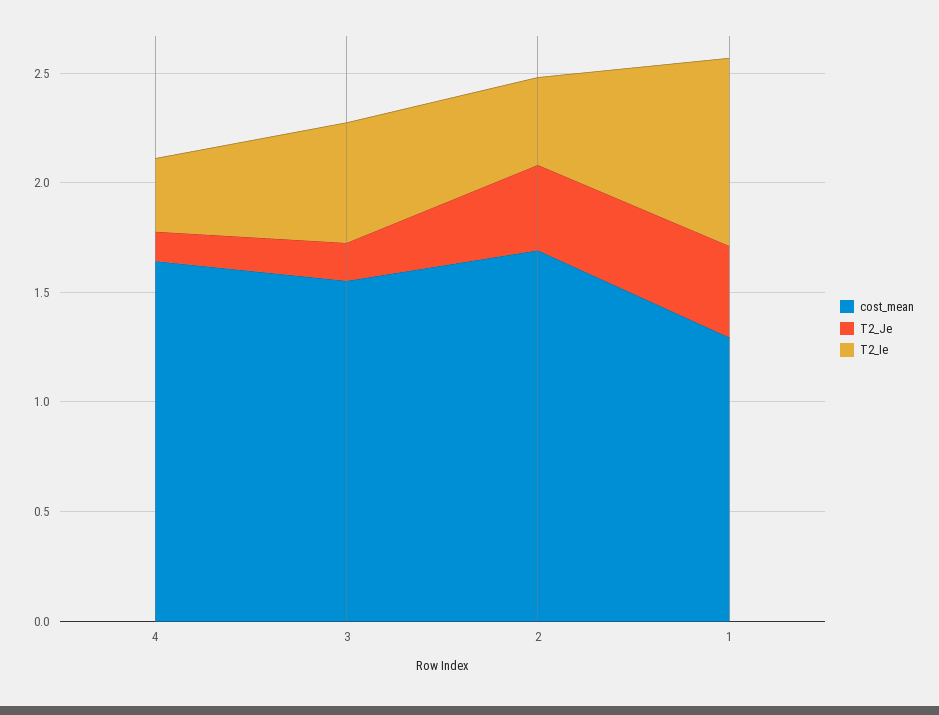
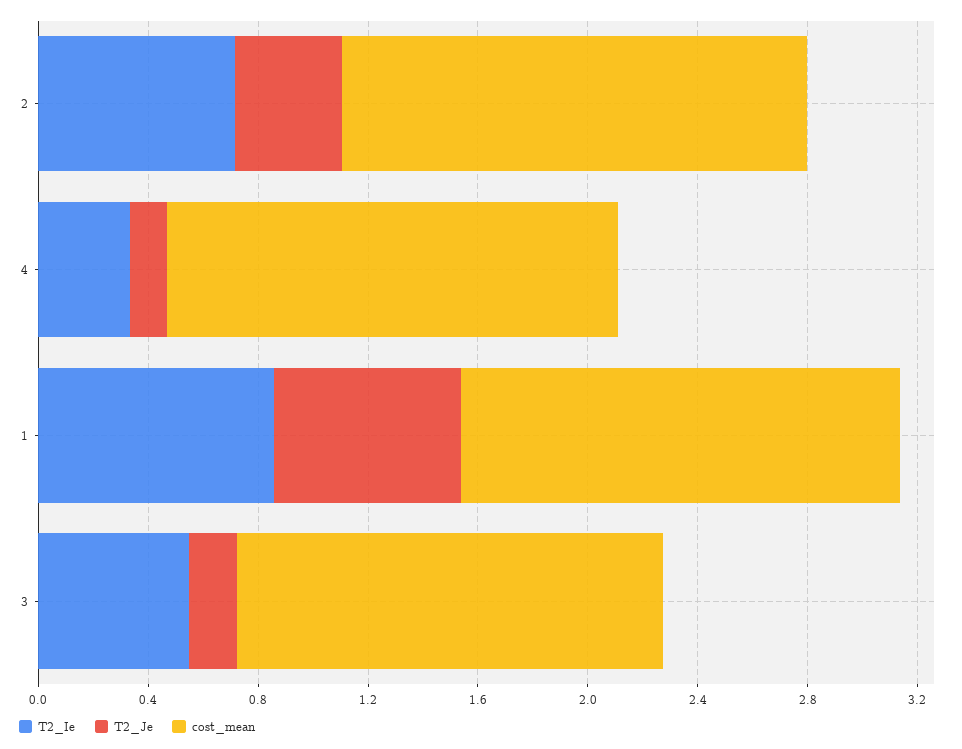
T2_Ie, 2: 0.4 -> 0.7
cost_mean, 1: 1.3 -> 1.6
T2_Je, 1: 0.4 -> 0.7

